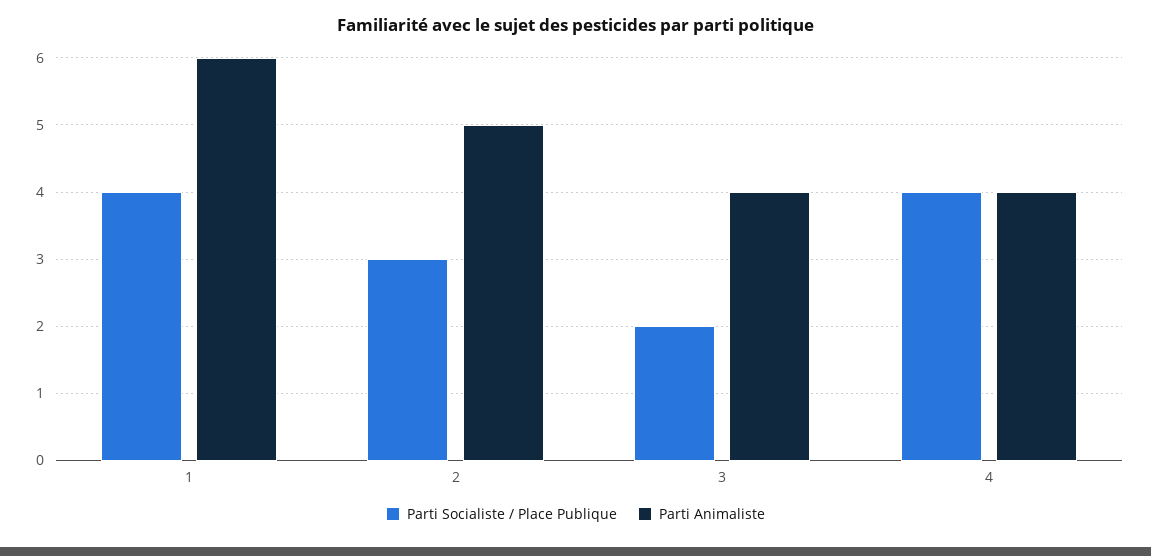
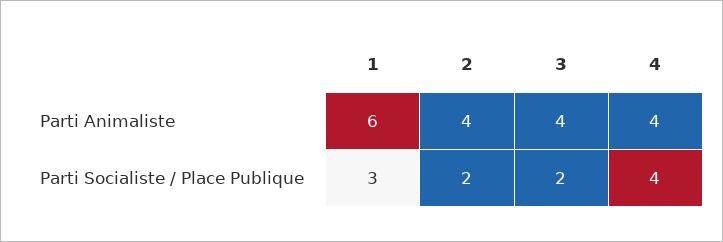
Parti Socialiste / Place Publique, 1: 4 -> 3
Parti Socialiste / Place Publique, 2: 3 -> 2
Parti Animaliste, 2: 5 -> 4

